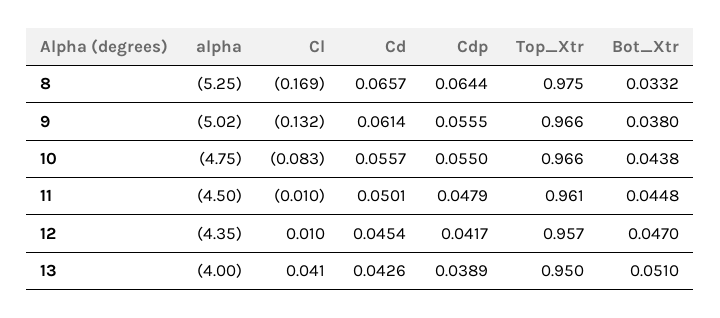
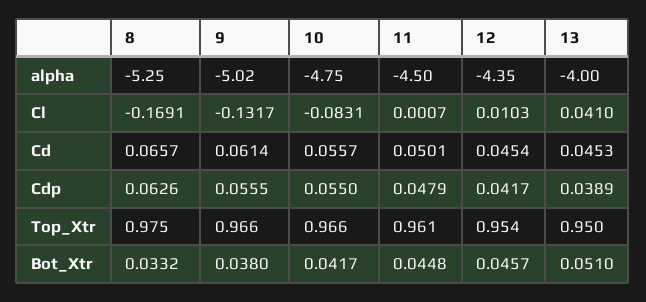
Cdp, 8: 0.0644 -> 0.0626
Bot_Xtr, 10: 0.0438 -> 0.0417
Cl, 11: -0.01 -> 0.0007
Top_Xtr, 12: 0.957 -> 0.954
Bot_Xtr, 12: 0.047 -> 0.0457
Cd, 13: 0.0426 -> 0.0453

